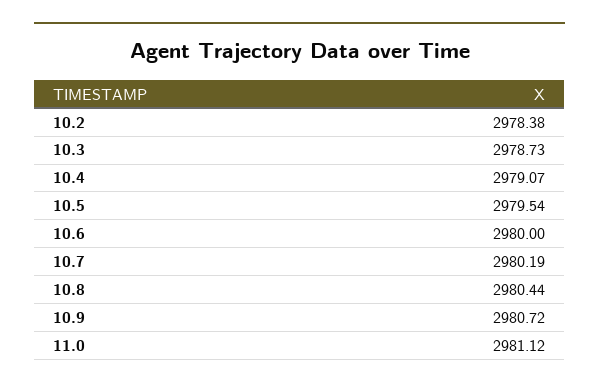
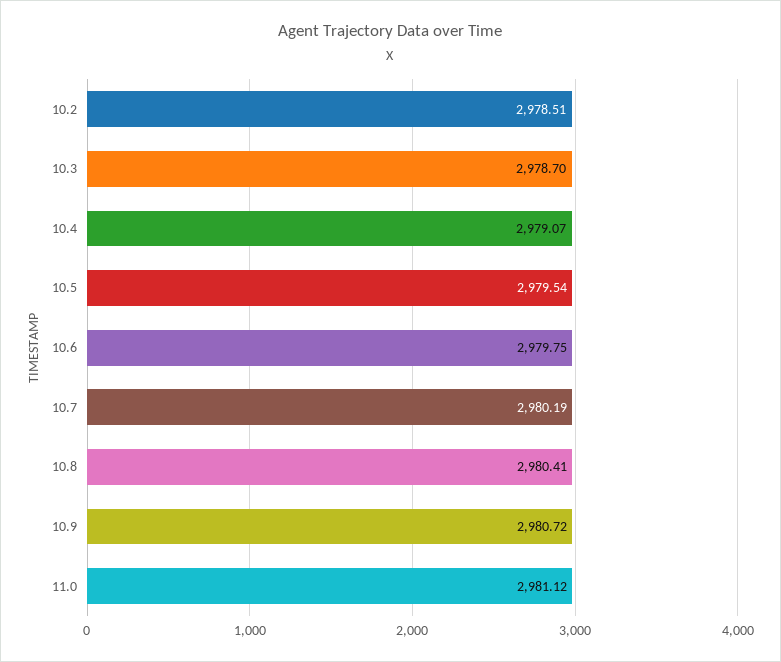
10.2: 2978.38 -> 2978.51
10.3: 2978.73 -> 2978.7
10.6: 2980 -> 2979.75
10.8: 2980.44 -> 2980.41

